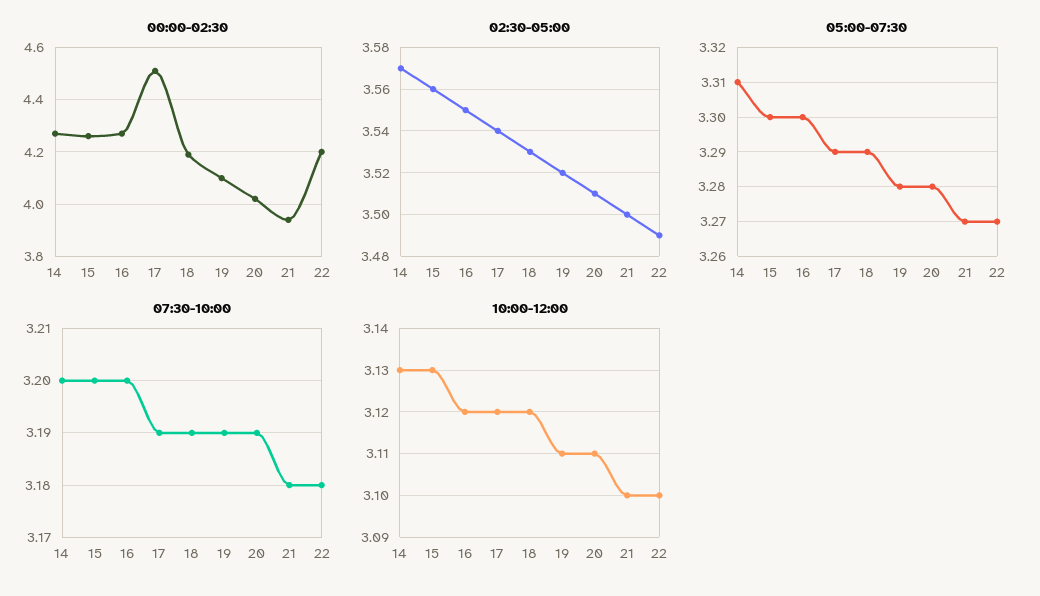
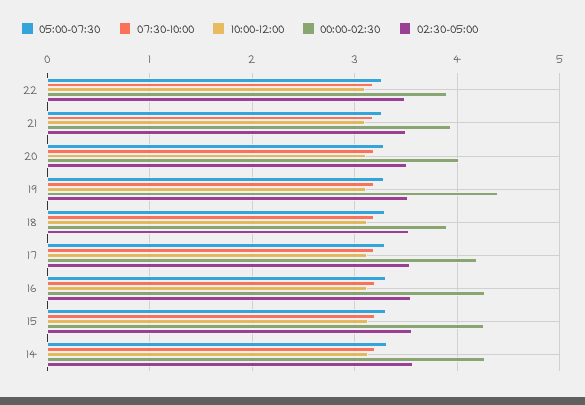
00:00-02:30, 17: 4.5 -> 4.2
00:00-02:30, 18: 4.2 -> 3.9
00:00-02:30, 19: 4.1 -> 4.4
00:00-02:30, 22: 4.2 -> 3.9

